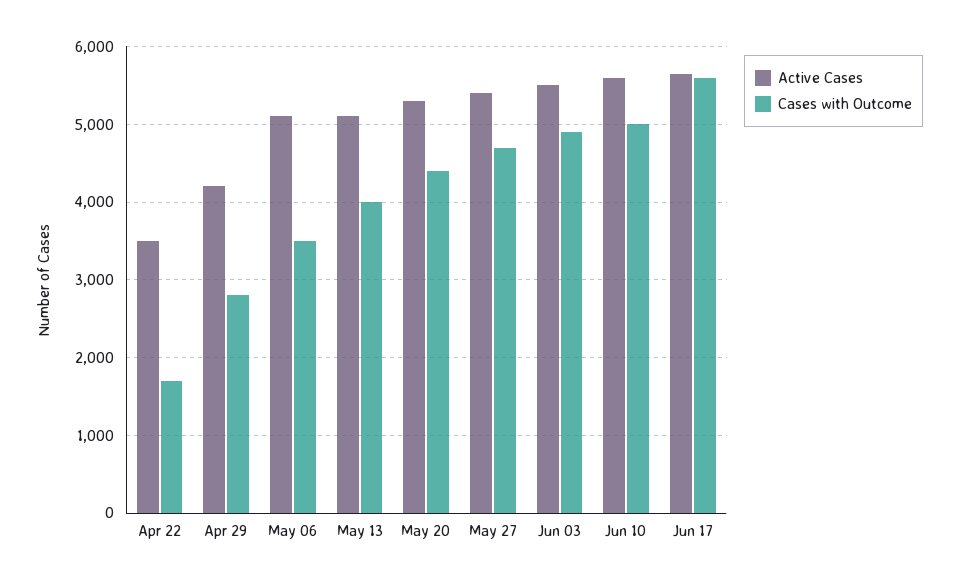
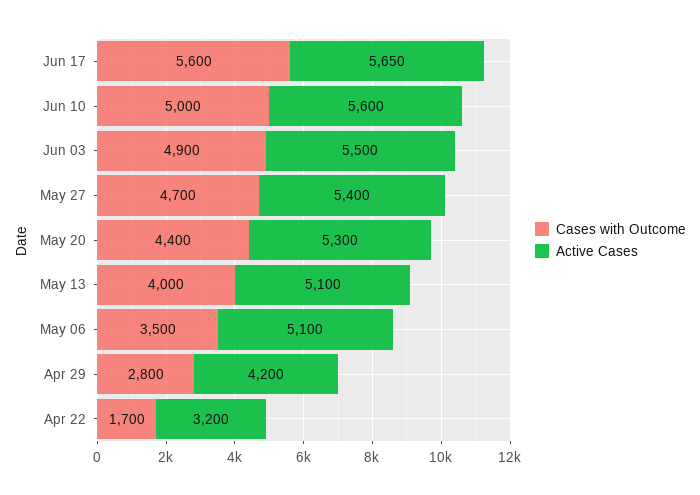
Active Cases, Apr 22: 3500 -> 3200

